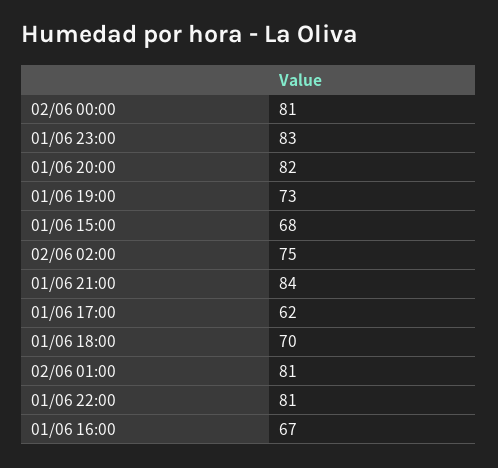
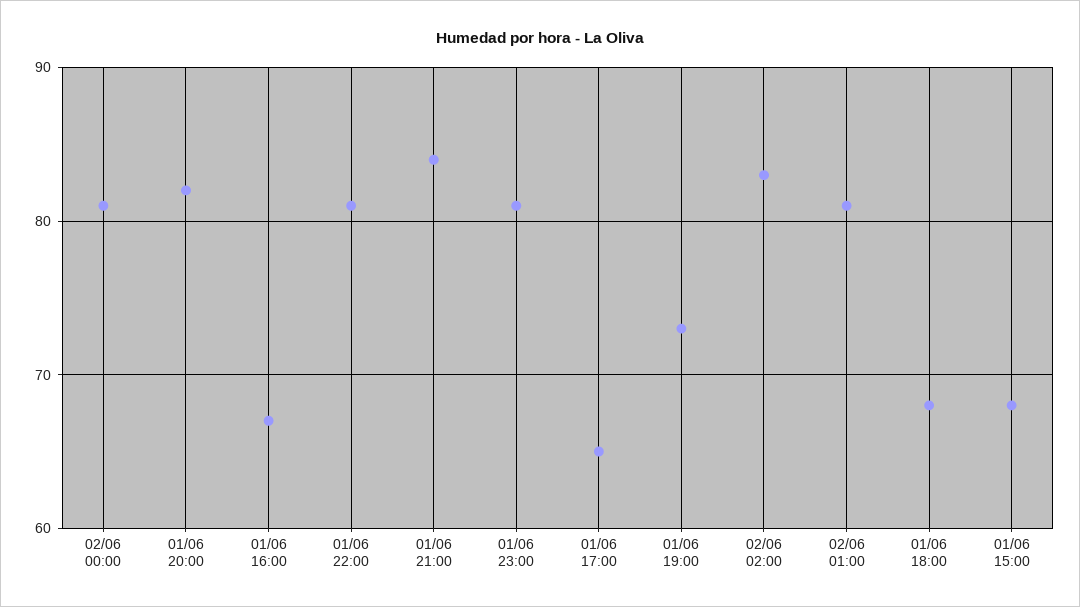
01/06 23:00: 83 -> 81
02/06 02:00: 75 -> 83
01/06 17:00: 62 -> 65
01/06 18:00: 70 -> 68

